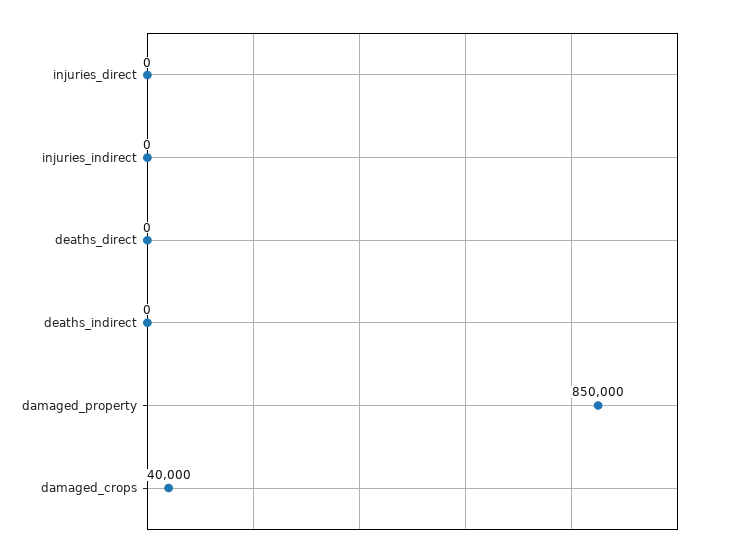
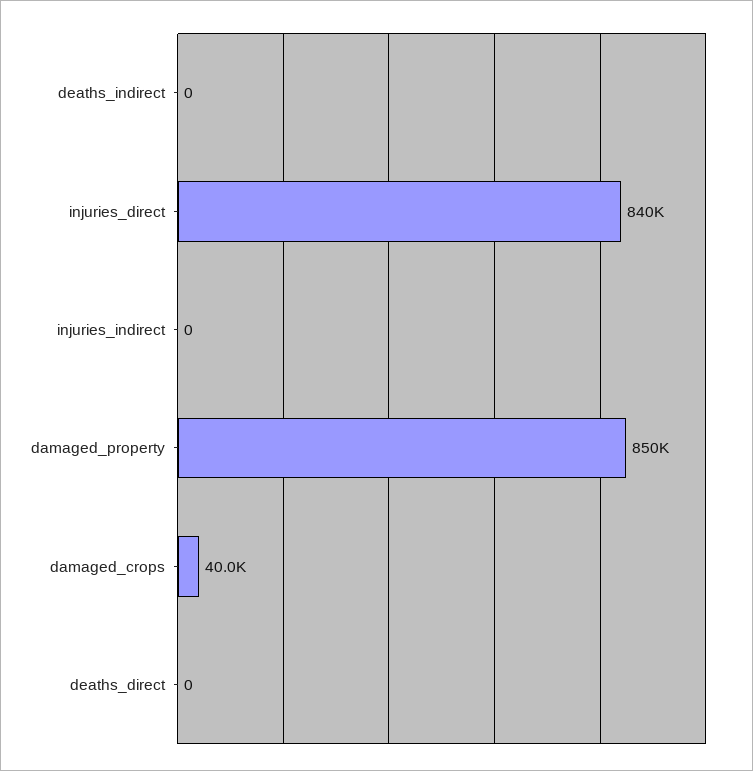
injuries_direct: 0 -> 840000

